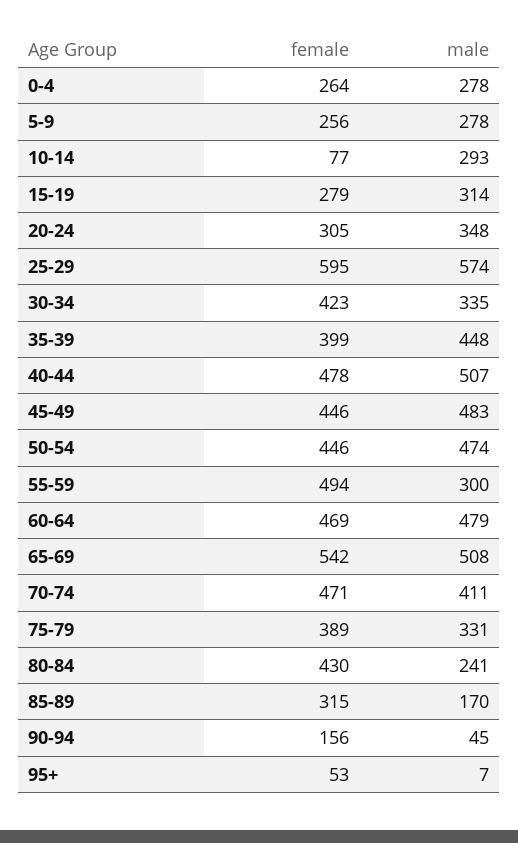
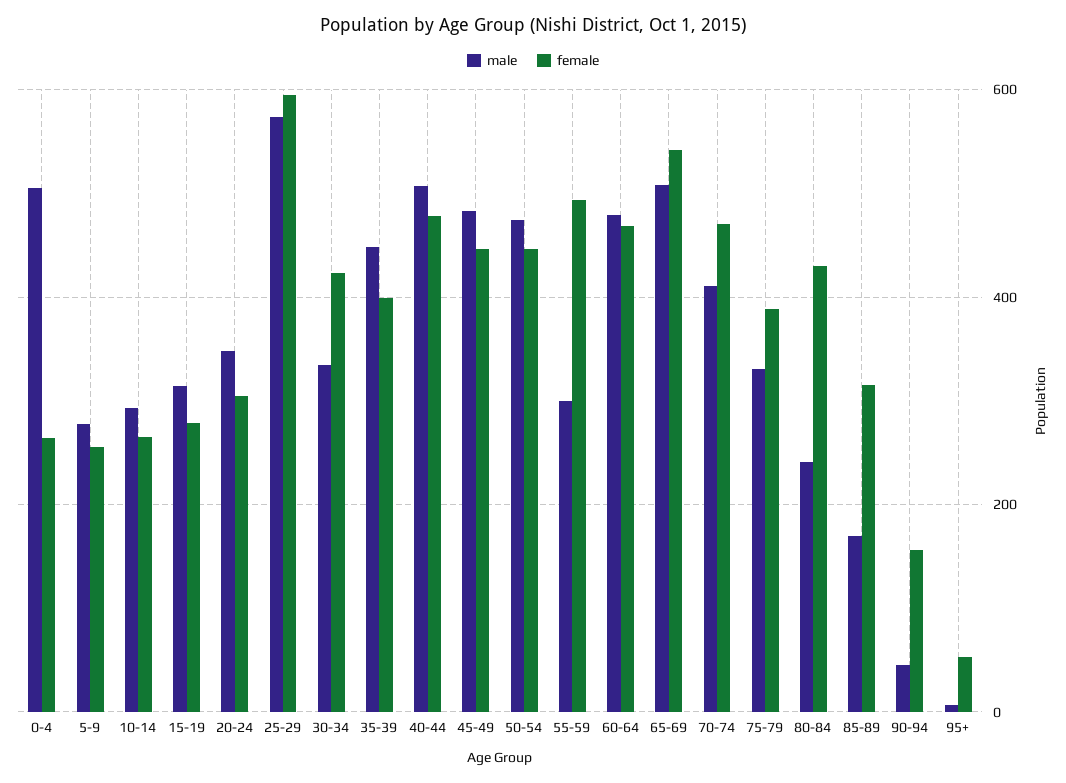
male, 0-4: 278 -> 500
female, 10-14: 77 -> 260

